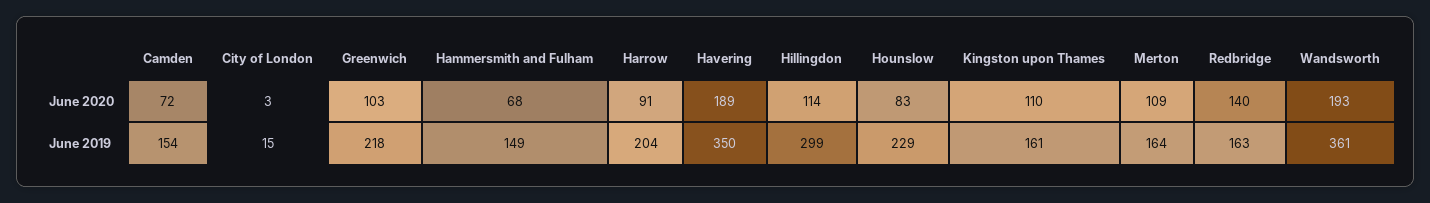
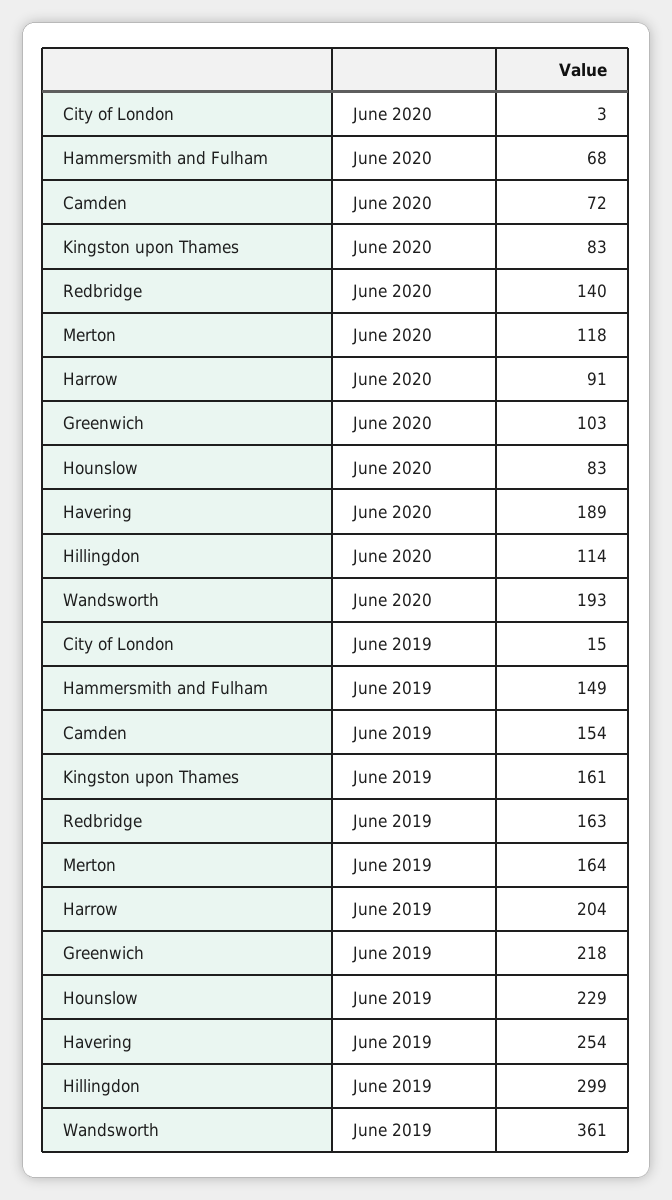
Kingston upon Thames, June 2020: 110 -> 83
Merton, June 2020: 109 -> 118
Havering, June 2019: 350 -> 254

